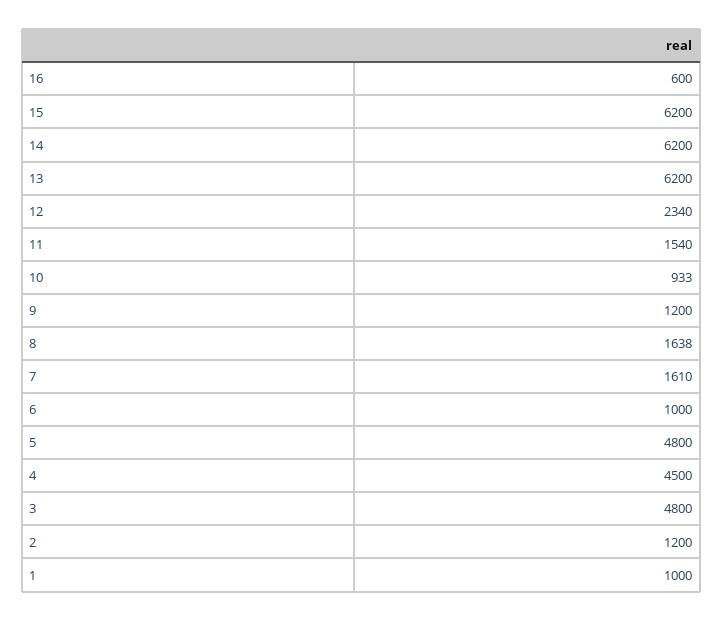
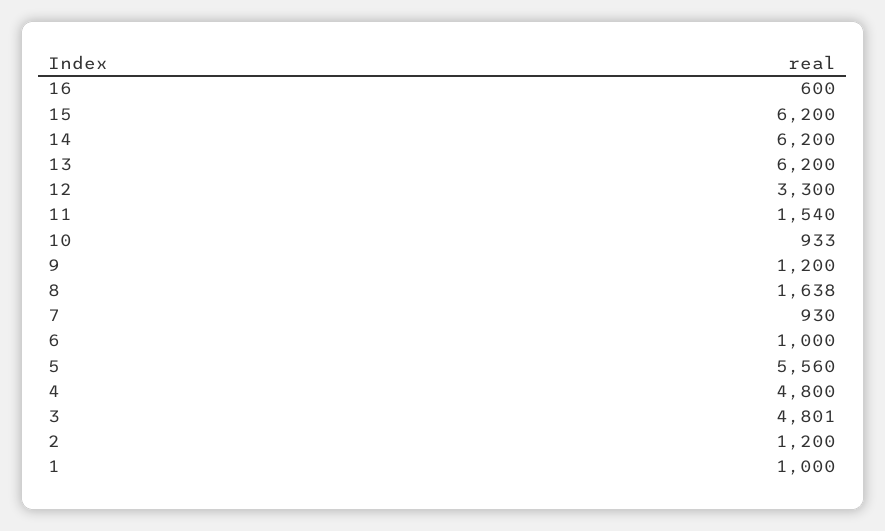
12: 2340 -> 3300
7: 1610 -> 930
5: 4800 -> 5560
4: 4500 -> 4800
3: 4800 -> 4801

